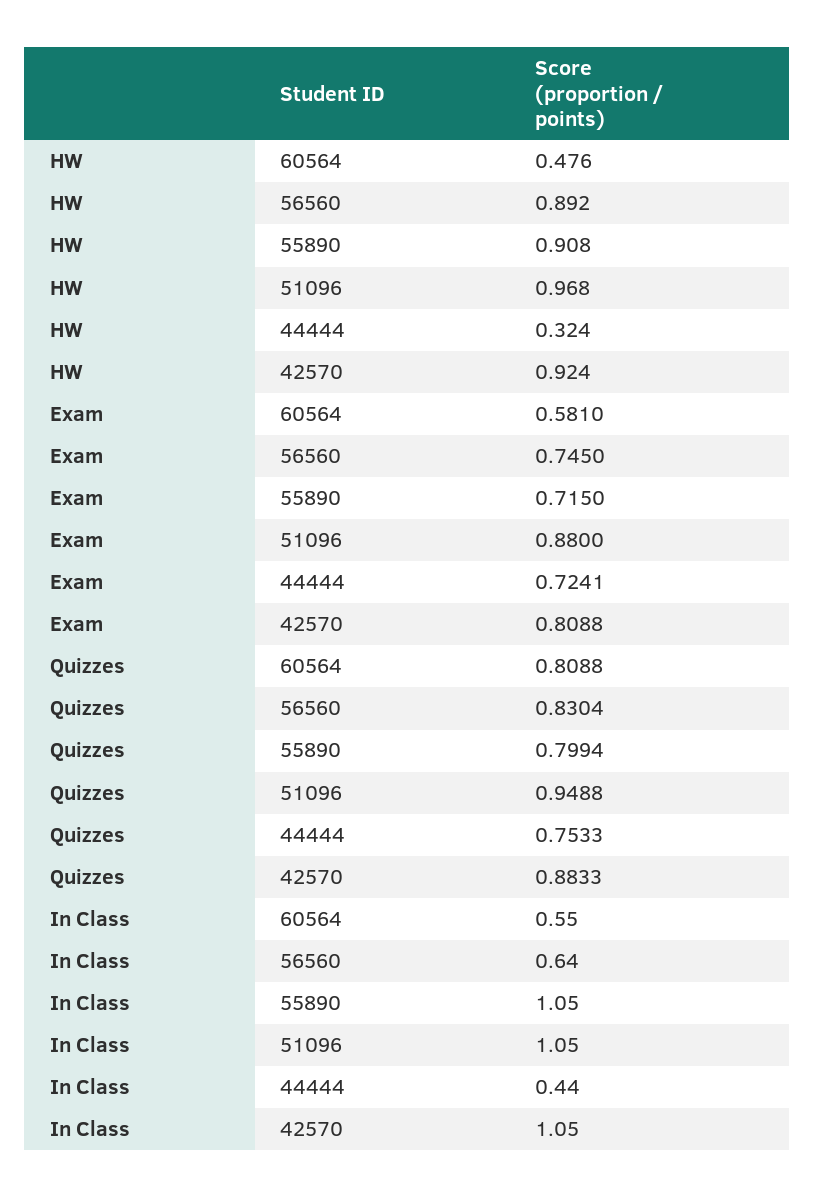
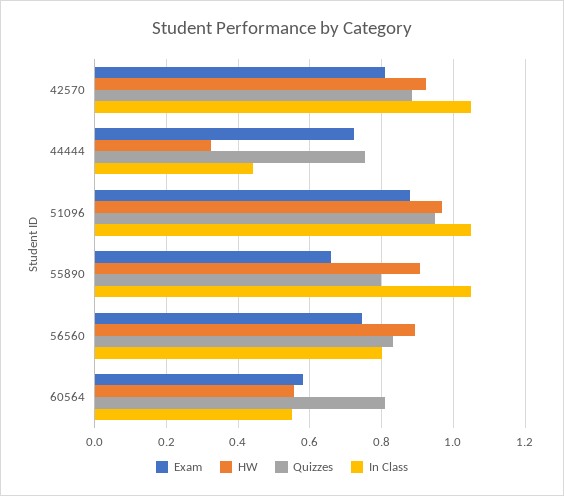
HW, 60564: 0.476 -> 0.56
Exam, 55890: 0.715 -> 0.66
In Class, 56560: 0.64 -> 0.8

